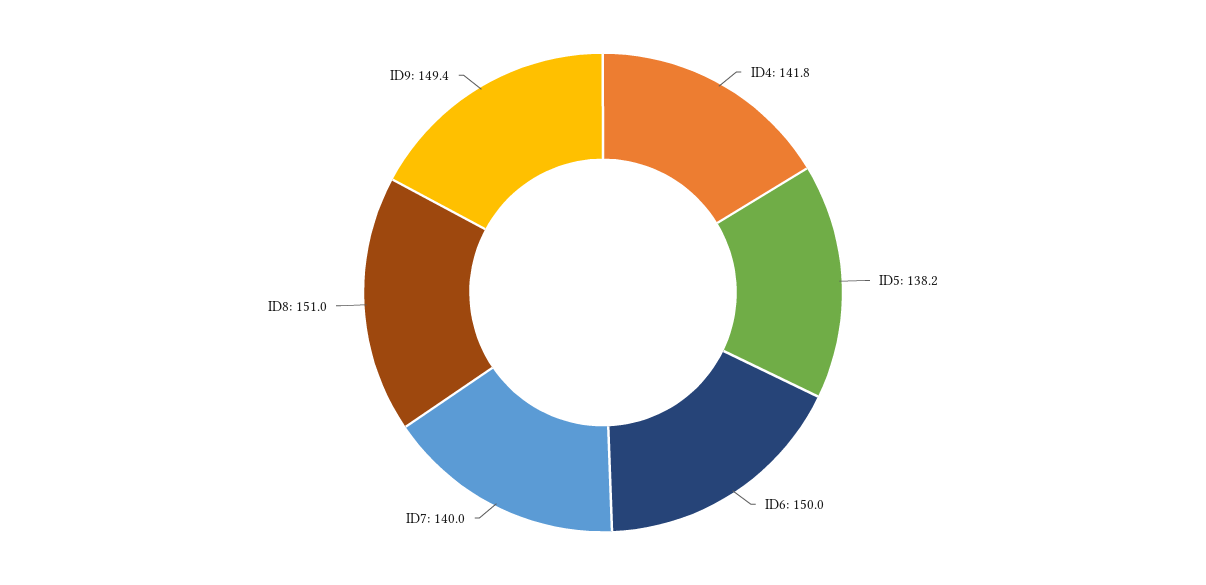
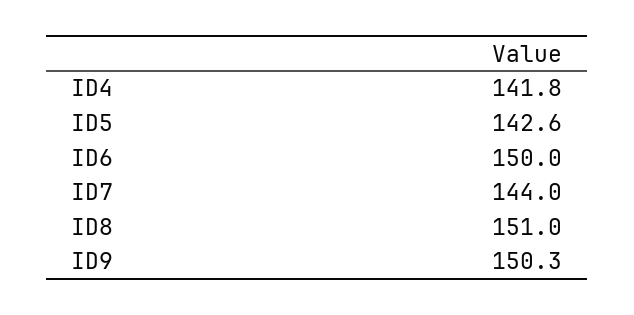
ID5: 138.2 -> 142.6
ID7: 140 -> 144
ID9: 149.4 -> 150.3

